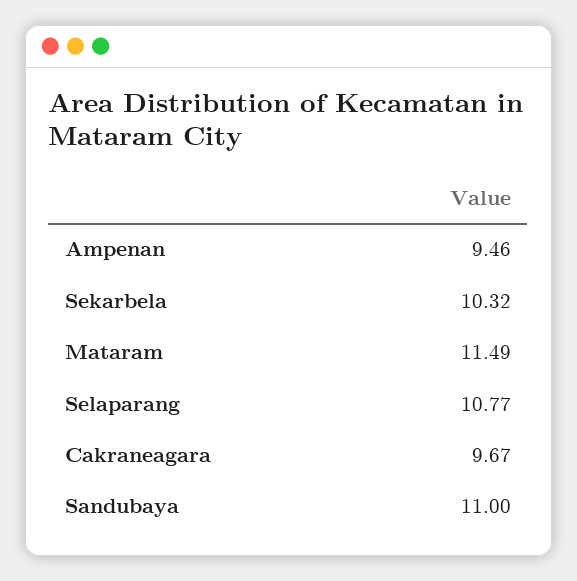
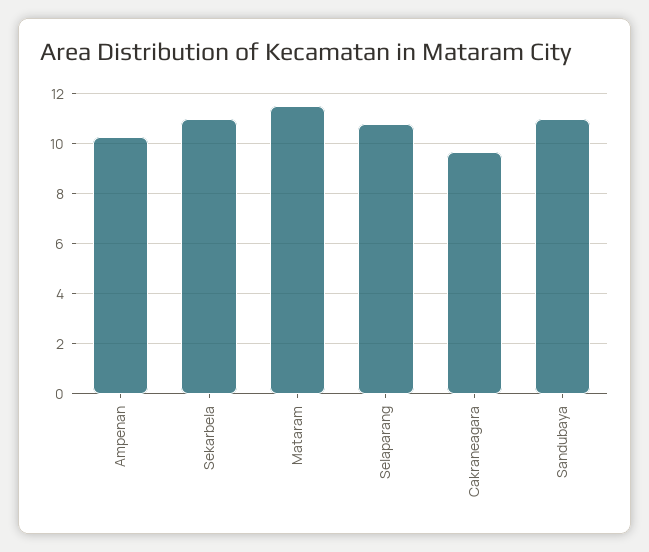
Ampenan: 9.46 -> 10.25
Sekarbela: 10.32 -> 11

